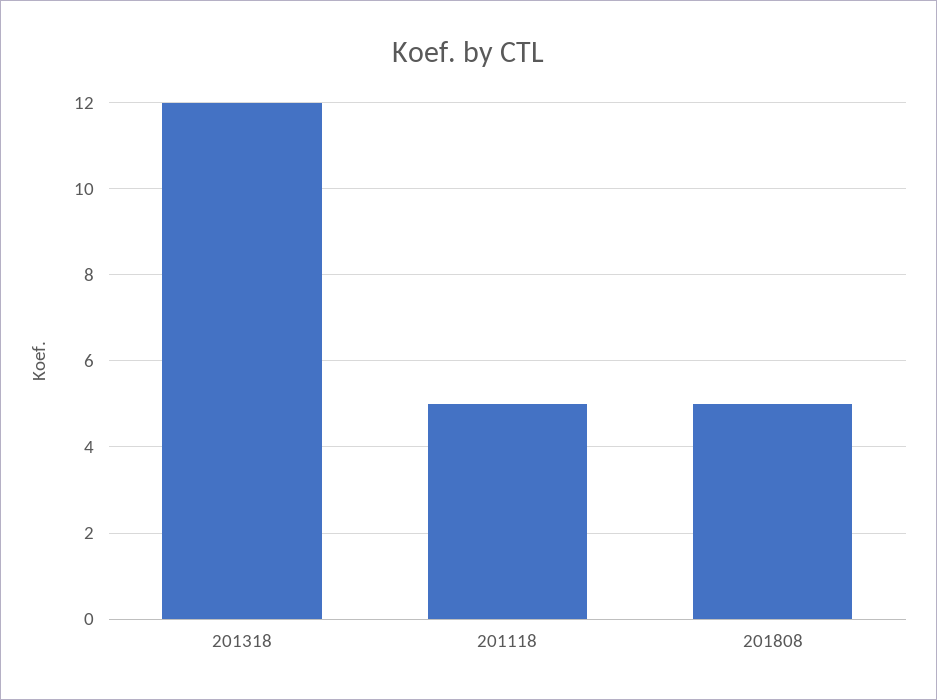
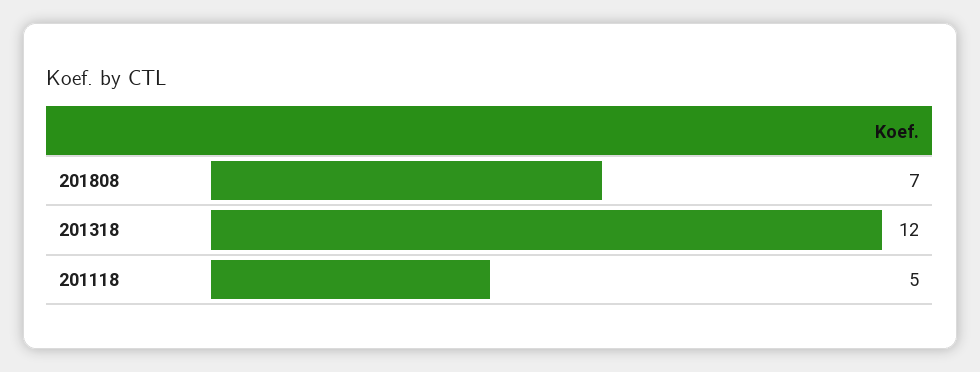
201808: 5 -> 7

